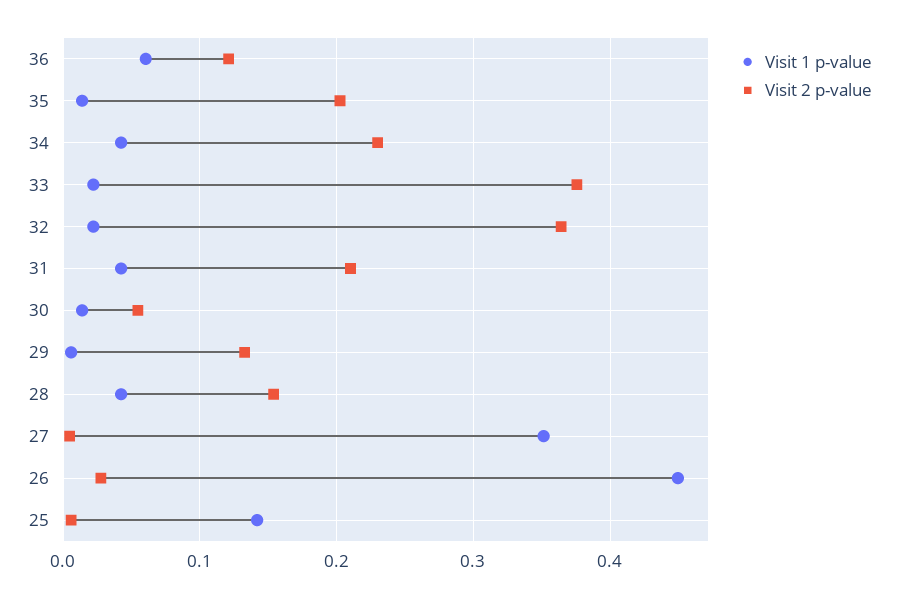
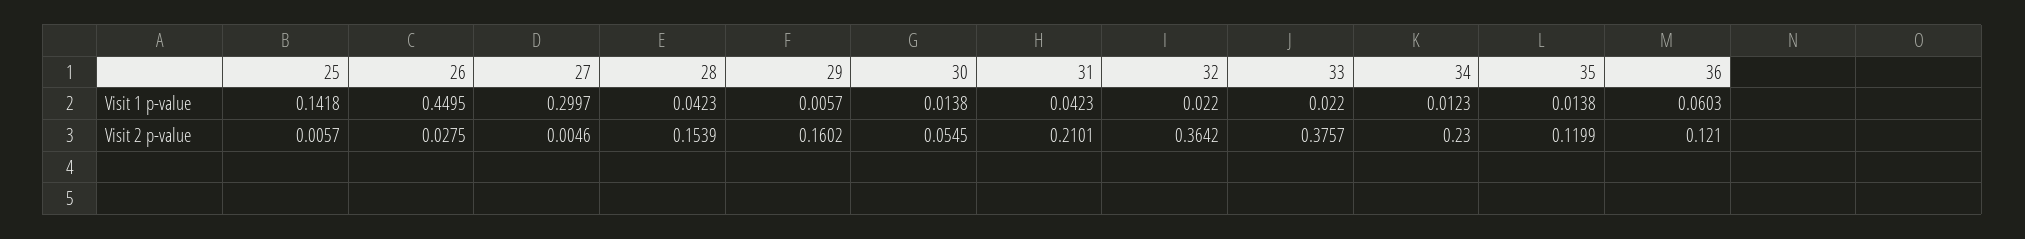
Visit 2 p-value, 35: 0.2 -> 0.1199
Visit 1 p-value, 34: 0.04 -> 0.0123
Visit 2 p-value, 29: 0.13 -> 0.1602
Visit 1 p-value, 27: 0.35 -> 0.2997

